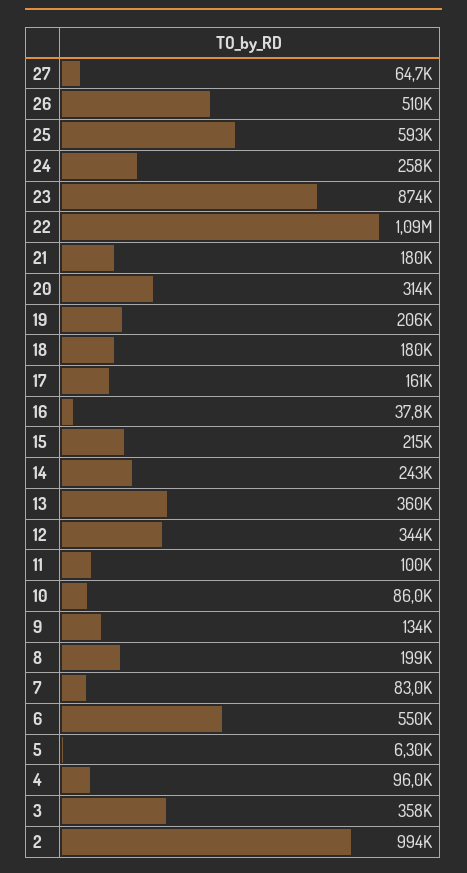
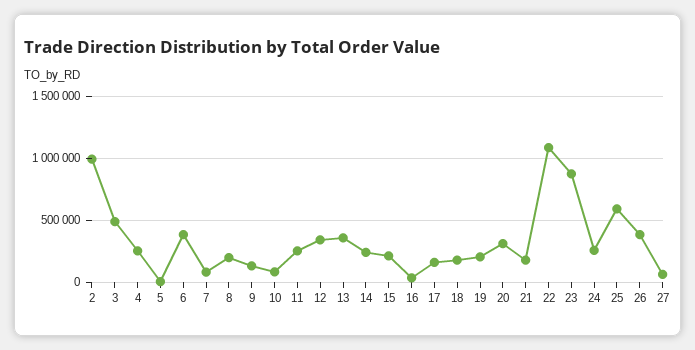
26: 510000 -> 400000
11: 100000 -> 250000
6: 550000 -> 400000
4: 96000 -> 250000
3: 358000 -> 500000

